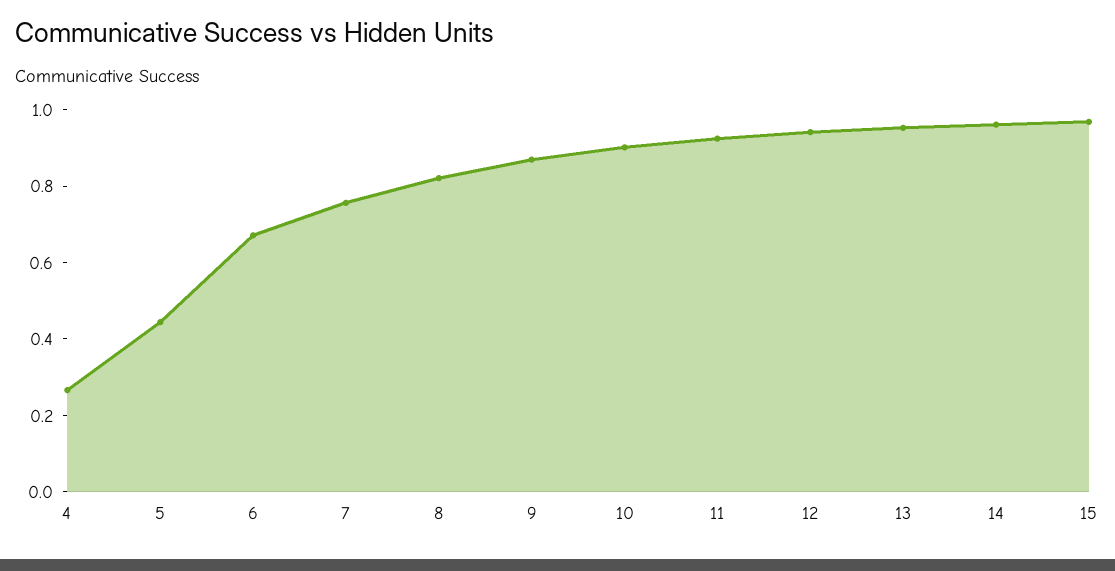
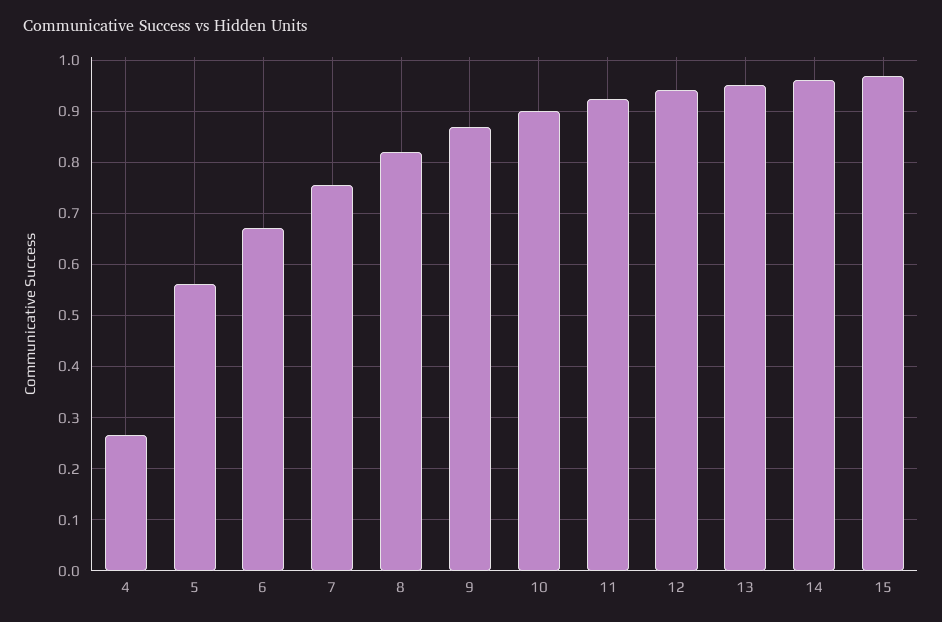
5: 0.45 -> 0.56

